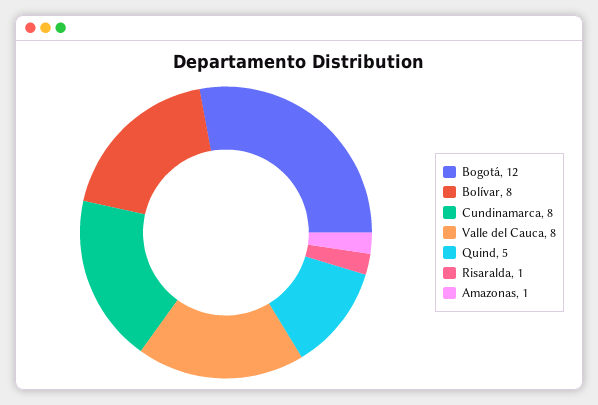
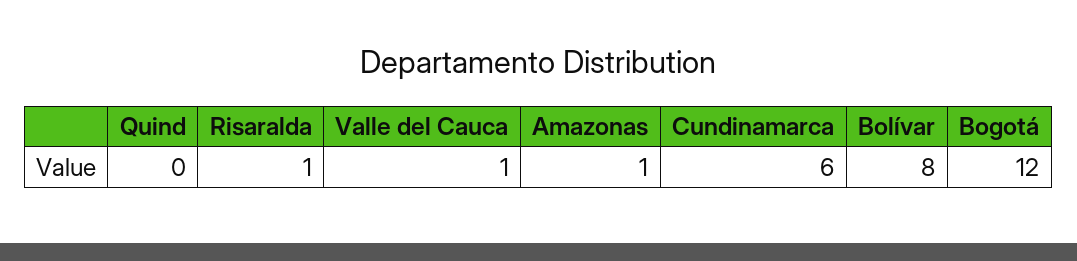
Cundinamarca: 8 -> 6
Valle del Cauca: 8 -> 1
Quind: 5 -> 0

